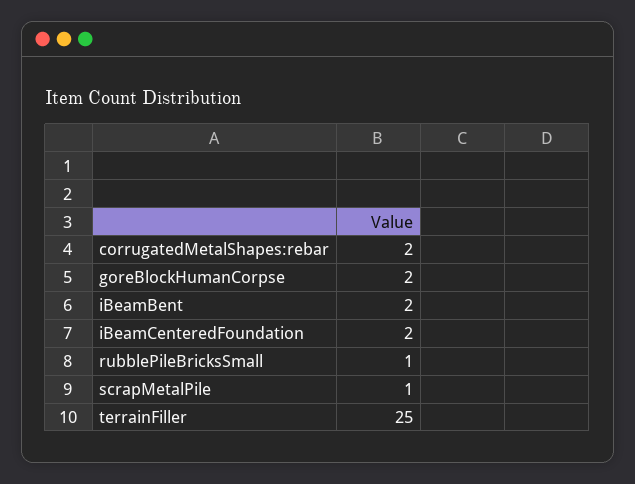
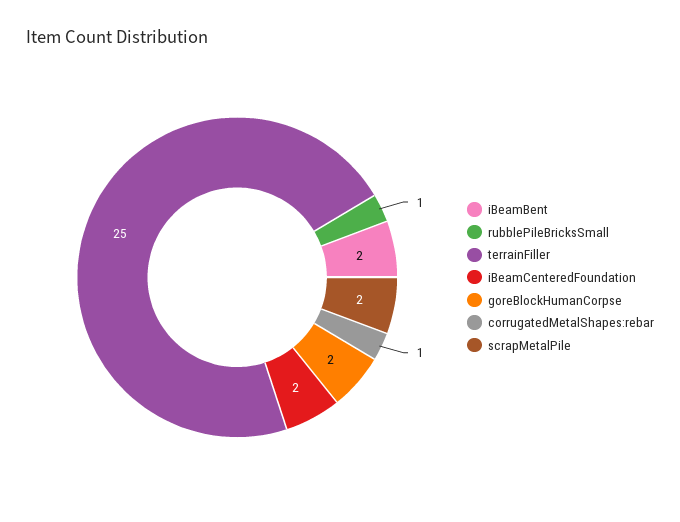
corrugatedMetalShapes:rebar: 2 -> 1
scrapMetalPile: 1 -> 2

